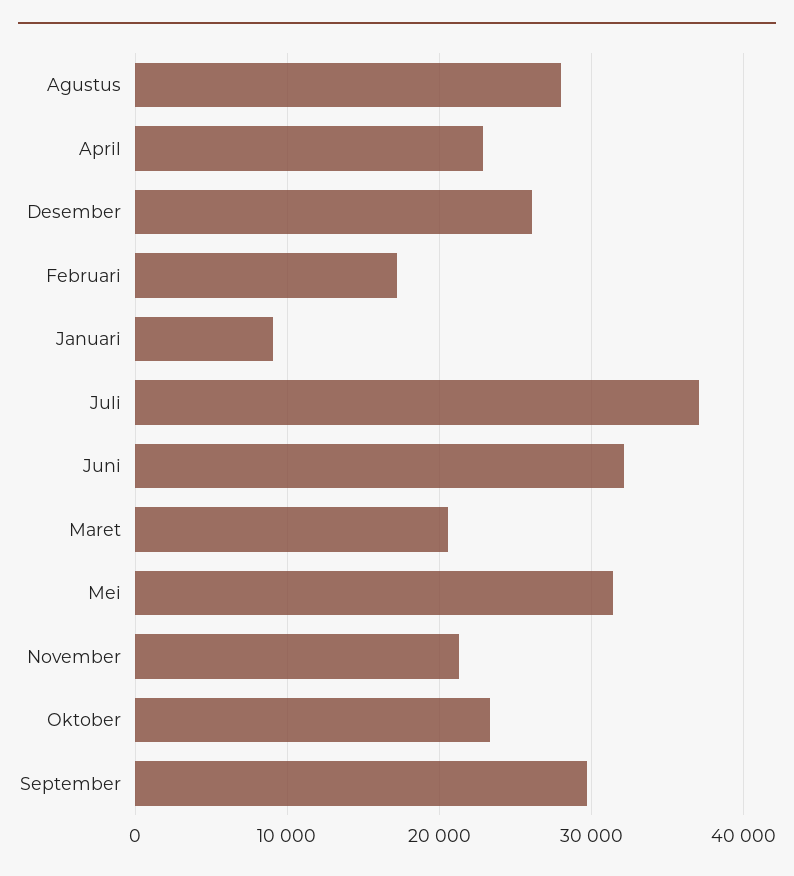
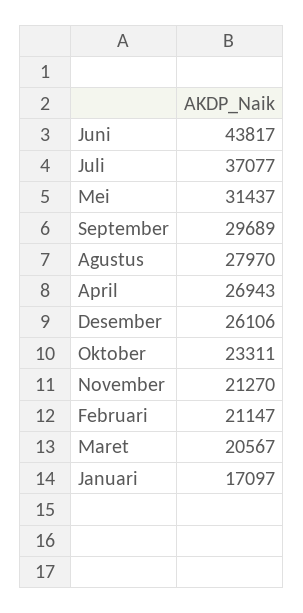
April: 23000 -> 26943
Februari: 17000 -> 21147
Januari: 9000 -> 17097
Juni: 32000 -> 43817

